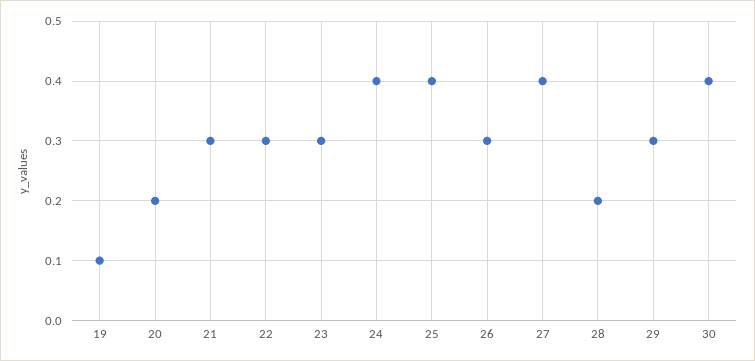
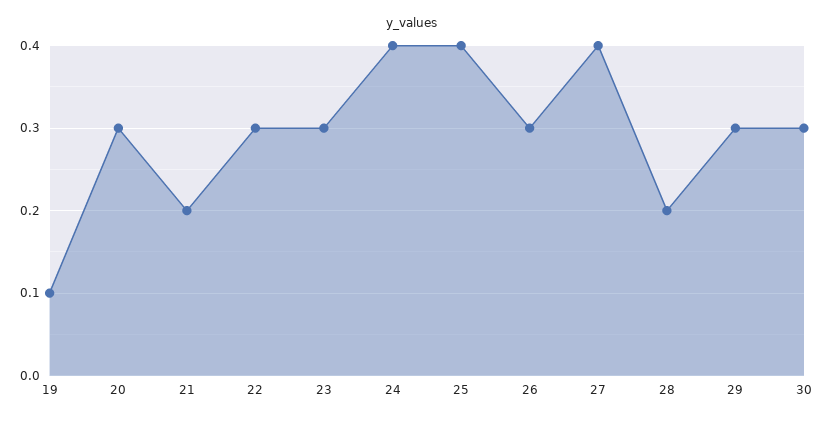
20: 0.2 -> 0.3
21: 0.3 -> 0.2
30: 0.4 -> 0.3

